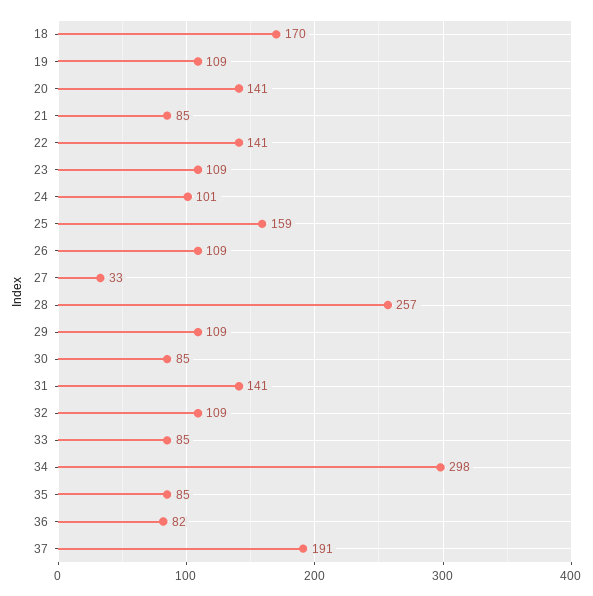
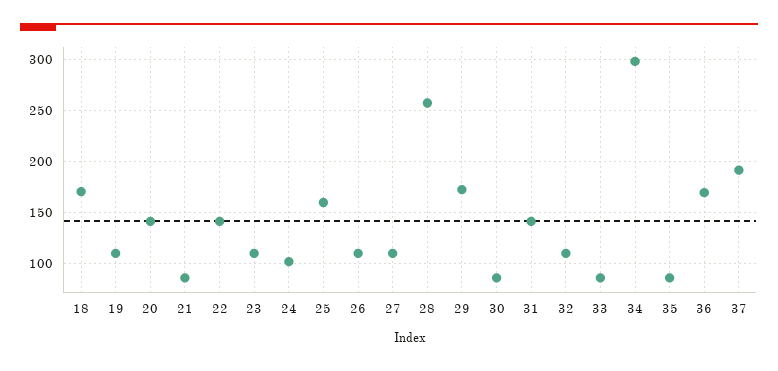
27: 33 -> 110
29: 109 -> 170
36: 82 -> 170

